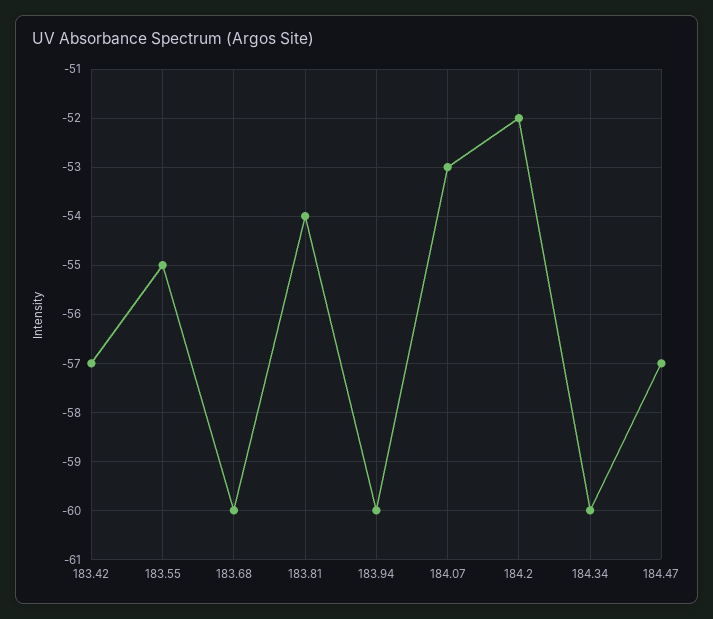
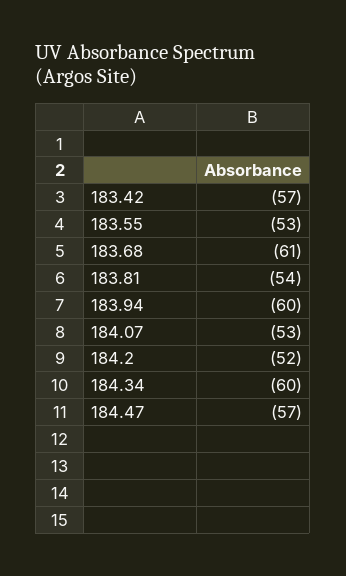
183.55: -55 -> -53
183.68: -60 -> -61

